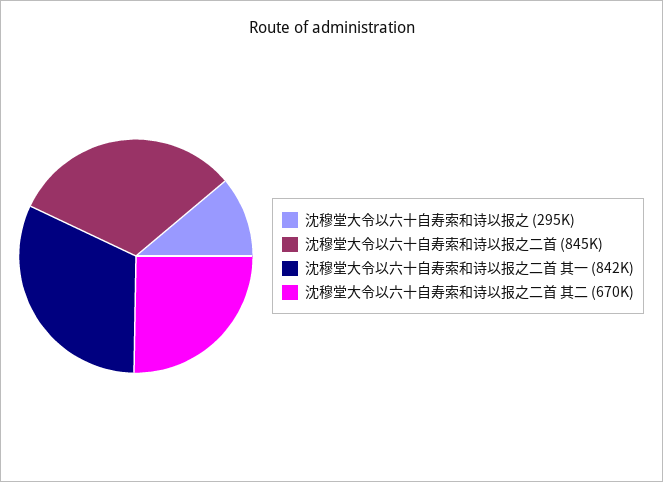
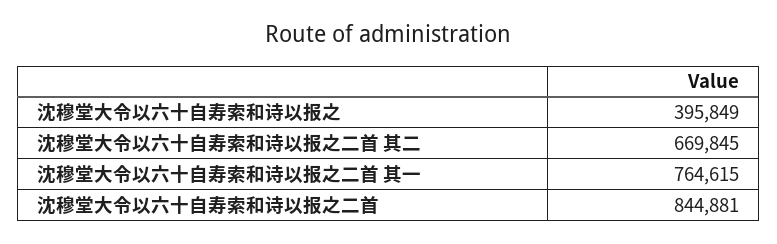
沈穆堂大令以六十自寿索和诗以报之: 295000 -> 395849
沈穆堂大令以六十自寿索和诗以报之二首 其一: 842000 -> 764615

